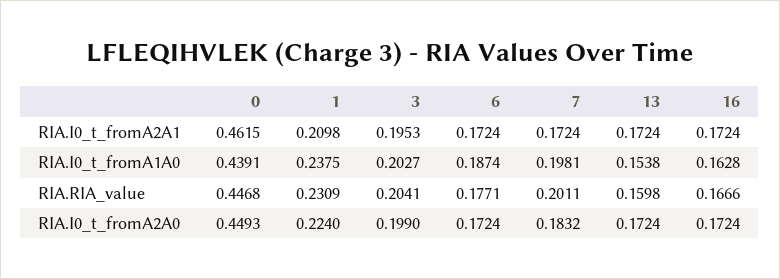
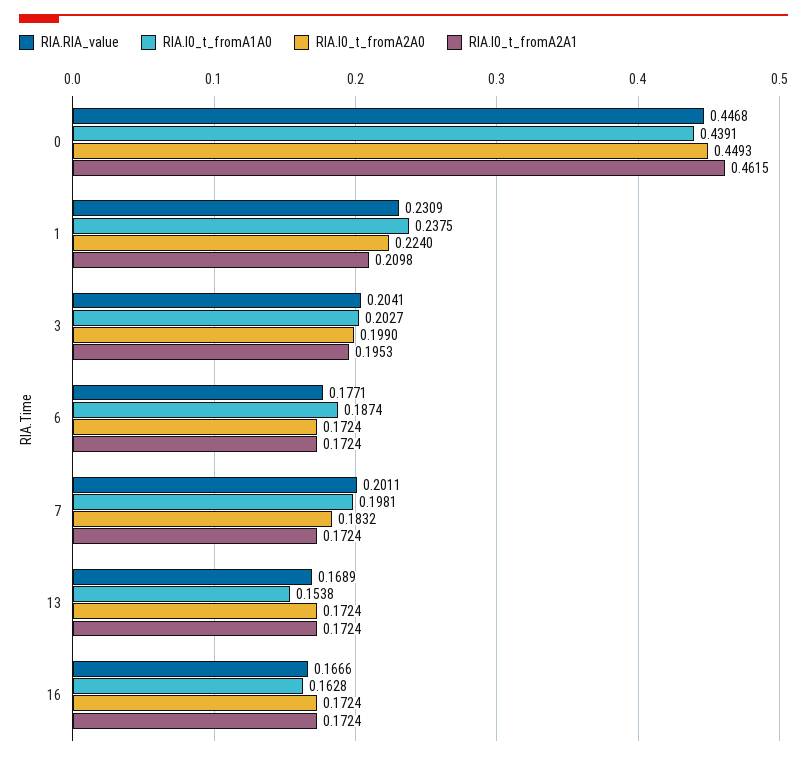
RIA.RIA_value, 13: 0.1598 -> 0.1689

